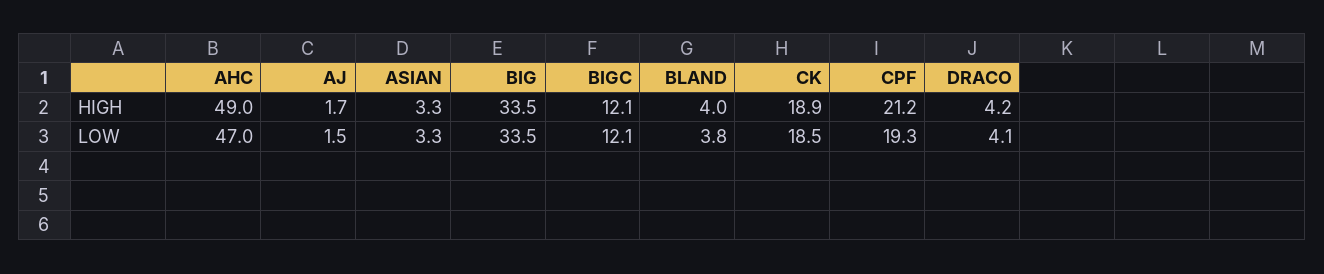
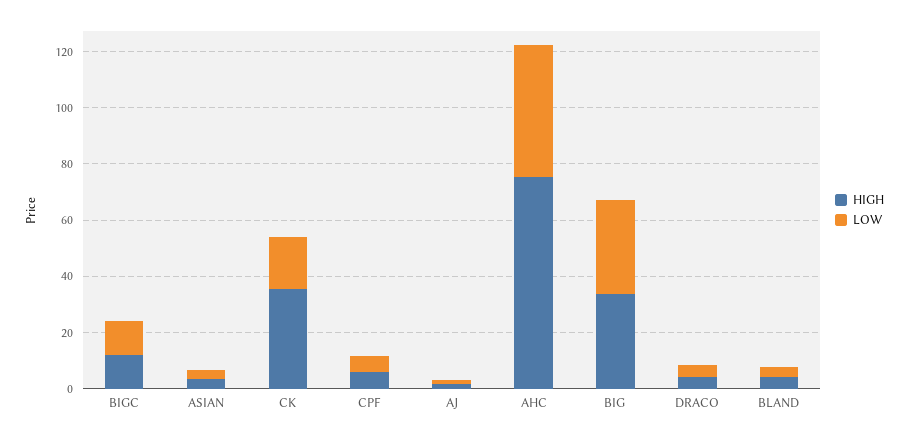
HIGH, AHC: 49 -> 75
HIGH, CK: 18.9 -> 35
HIGH, CPF: 21.2 -> 5
LOW, CPF: 19.3 -> 5

